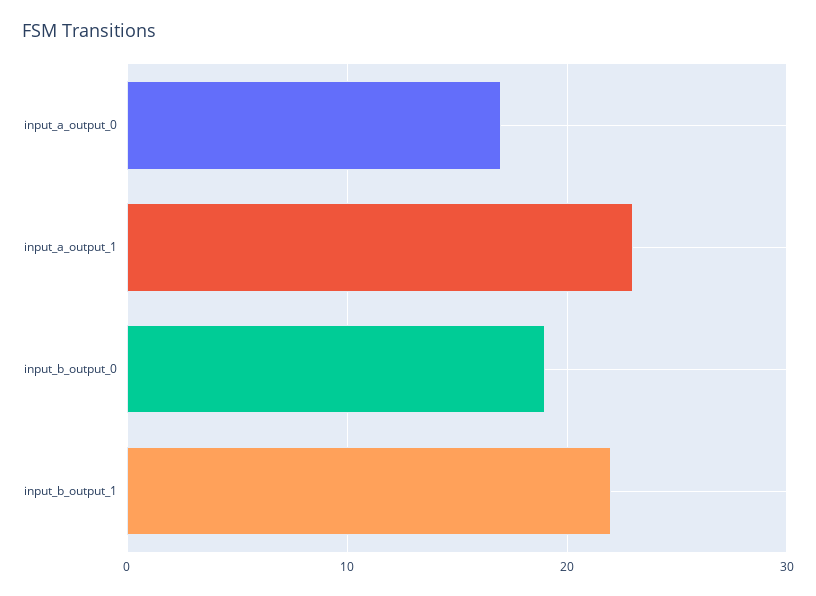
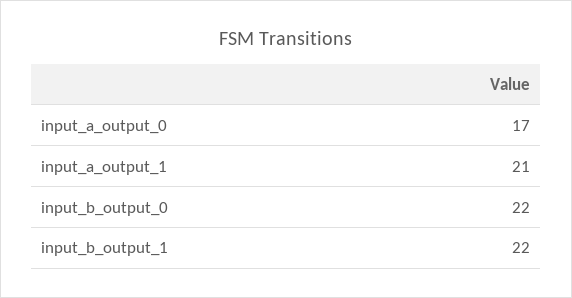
input_a_output_1: 23 -> 21
input_b_output_0: 19 -> 22

